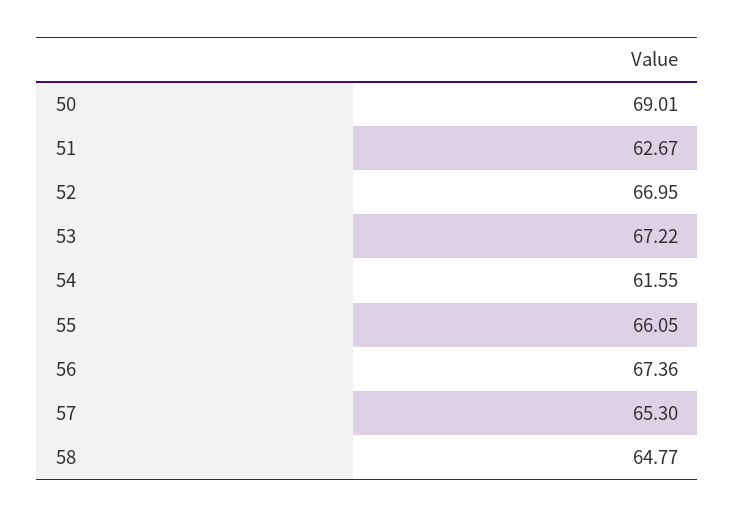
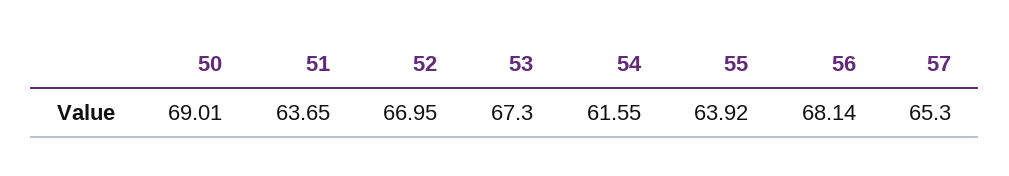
51: 62.67 -> 63.65
53: 67.22 -> 67.3
55: 66.05 -> 63.92
56: 67.36 -> 68.14
58: 64.77 -> none

